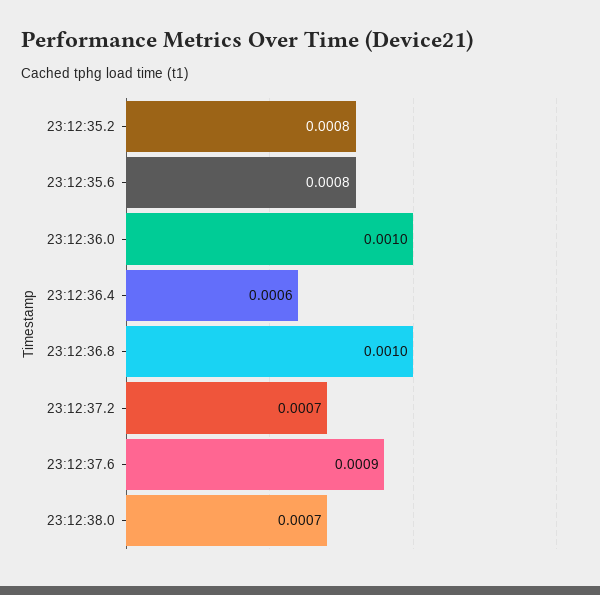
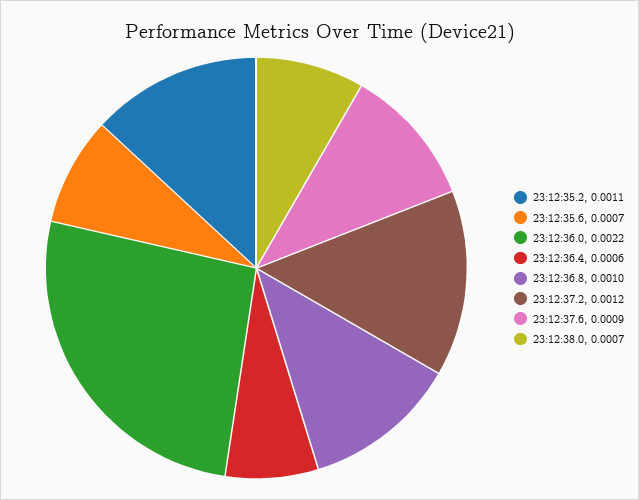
23:12:35.2: 0.0008 -> 0.0011
23:12:35.6: 0.0008 -> 0.0007
23:12:36.0: 0.001 -> 0.0022
23:12:37.2: 0.0007 -> 0.0012

